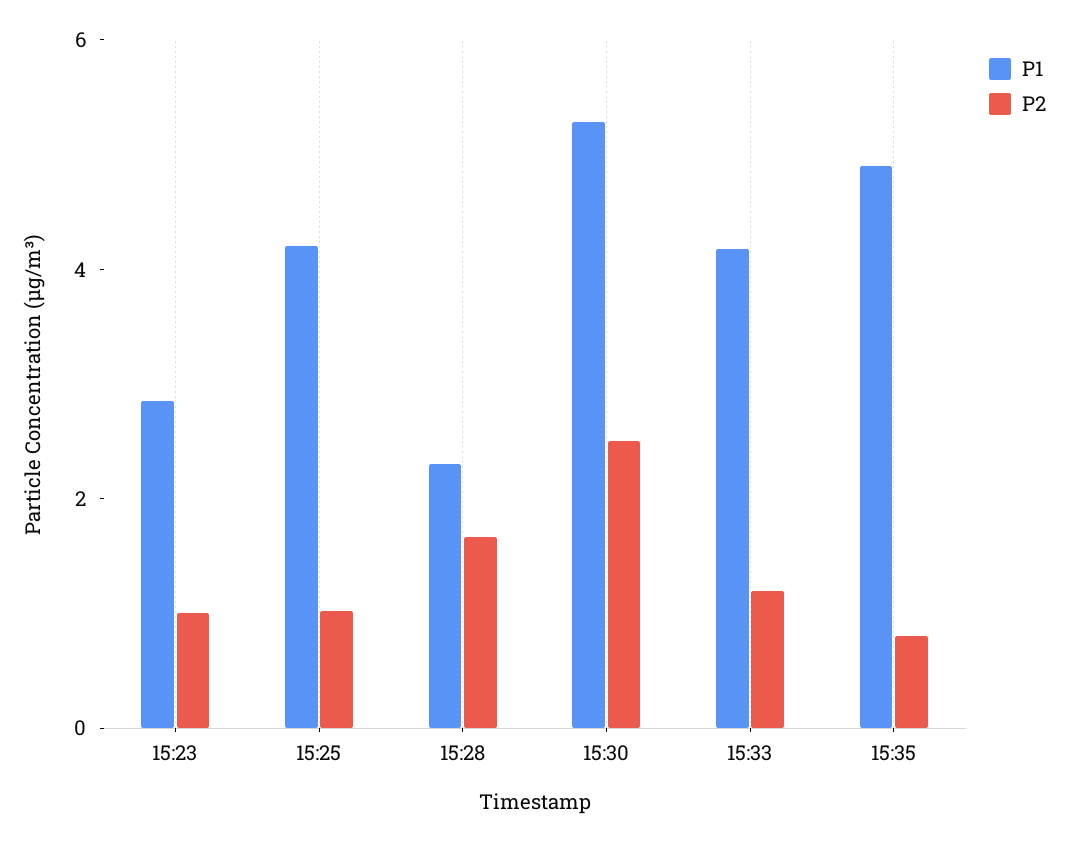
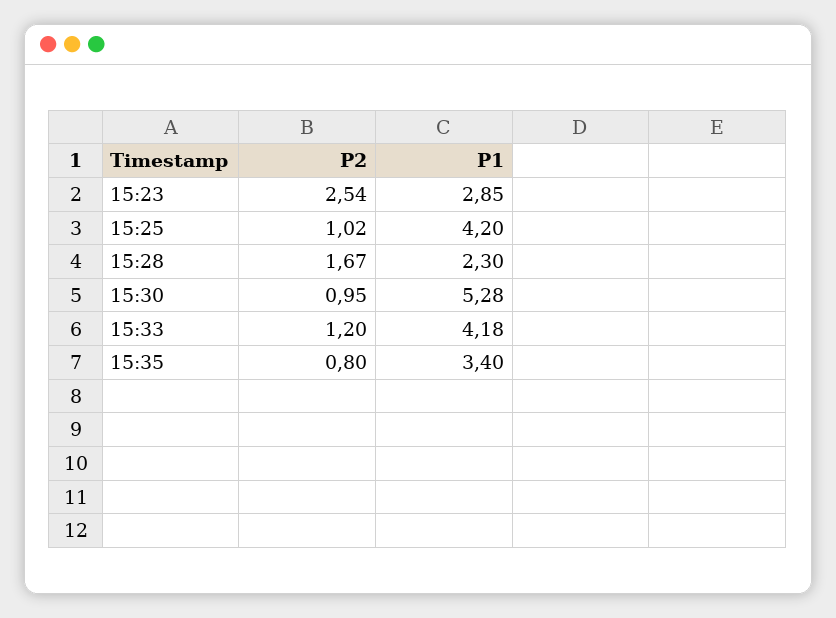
P2, 15:23: 1 -> 2.54
P2, 15:30: 2.5 -> 0.95
P1, 15:35: 5 -> 3.4

